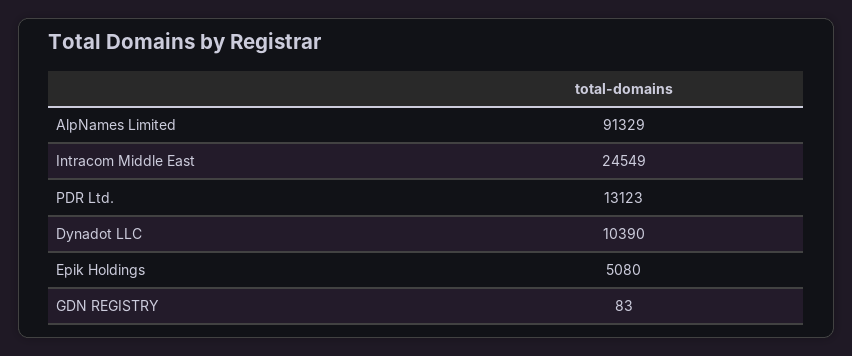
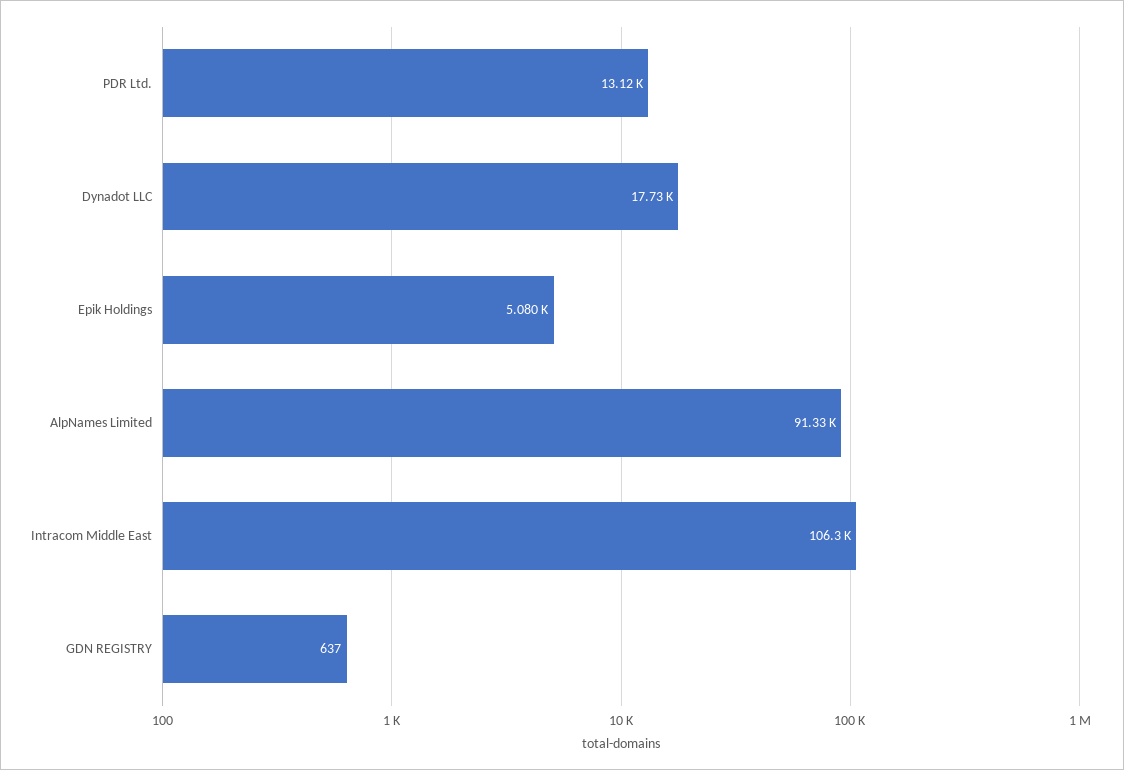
Intracom Middle East: 24549 -> 106300
Dynadot LLC: 10390 -> 17730
GDN REGISTRY: 83 -> 637

